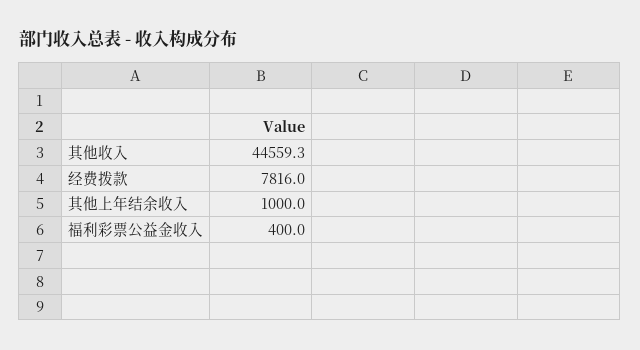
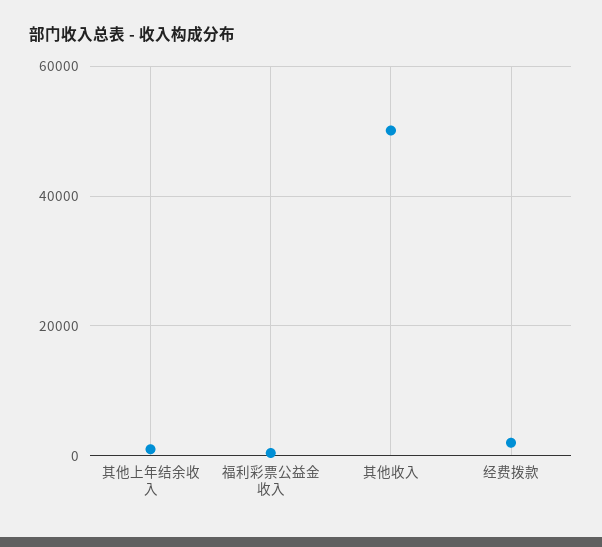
其他收入: 44559.3 -> 50000
经费拨款: 7816 -> 2000

